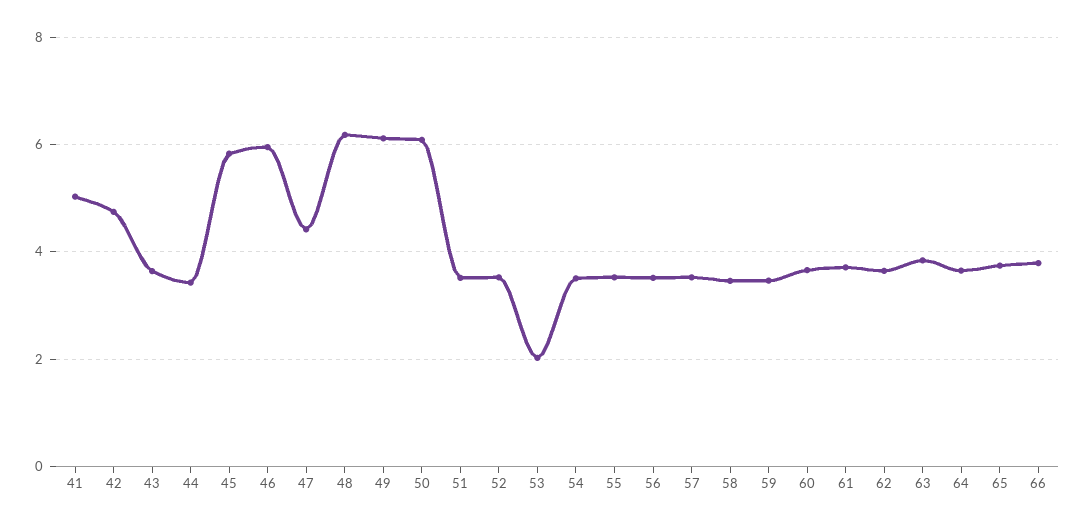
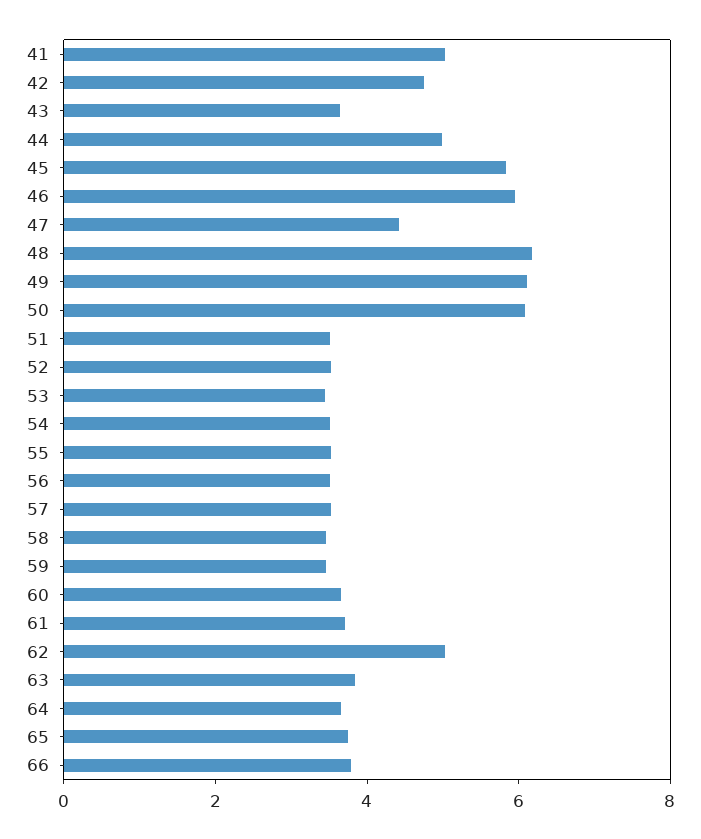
44: 3.4 -> 5
53: 2 -> 3.5
62: 3.6 -> 5

